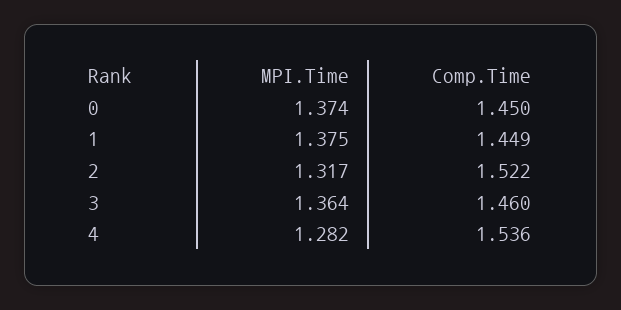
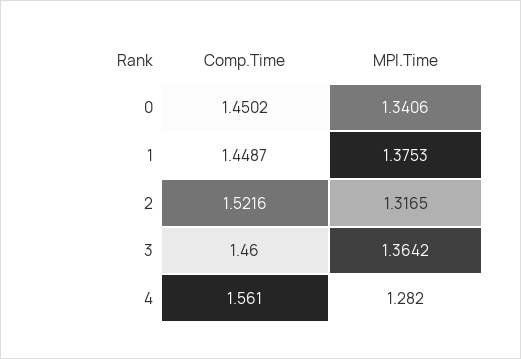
MPI.Time, 0: 1.374 -> 1.3406
Comp.Time, 4: 1.536 -> 1.561

